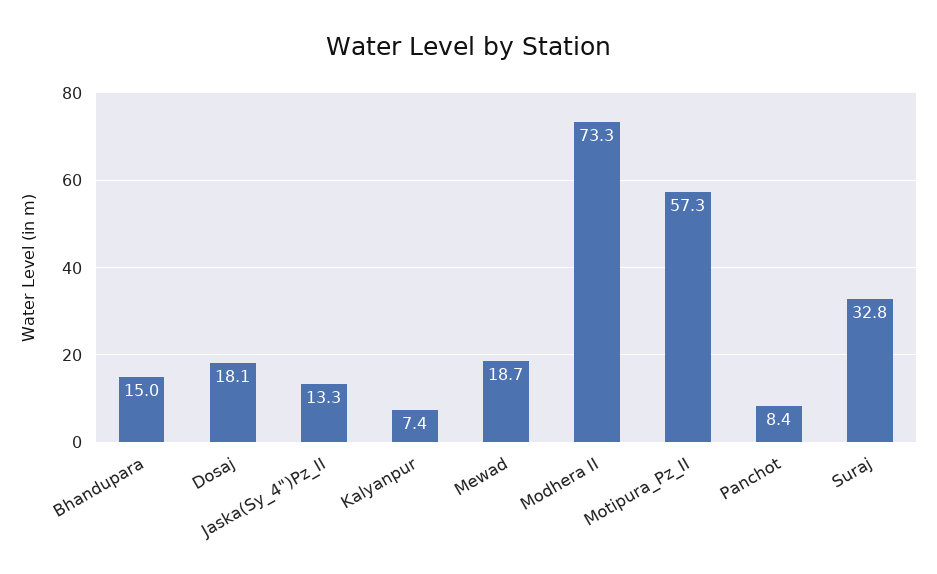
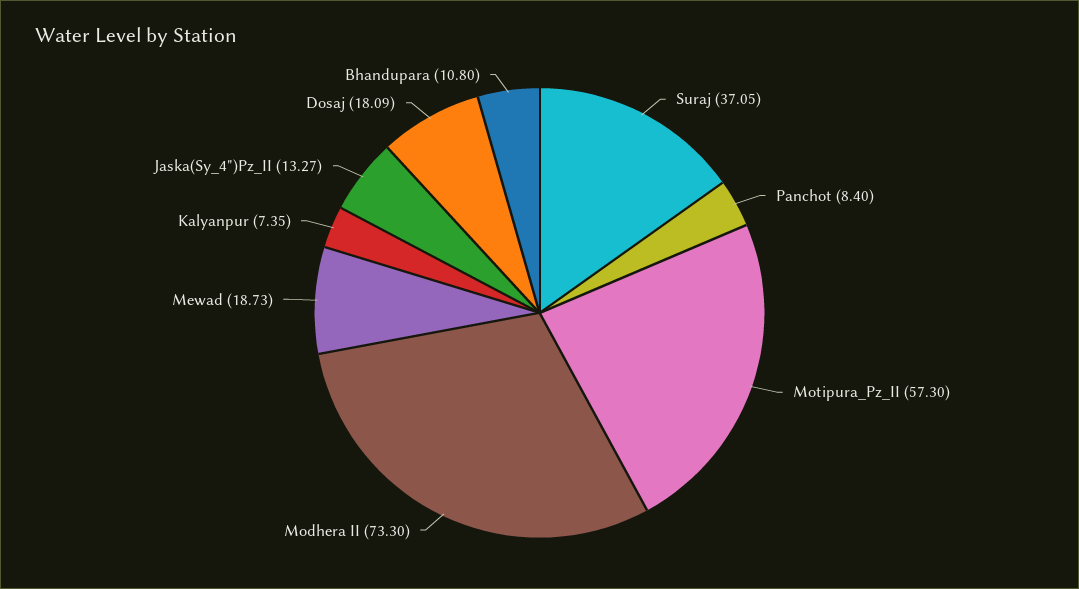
Bhandupara: 15 -> 10.8
Suraj: 32.8 -> 37.05

